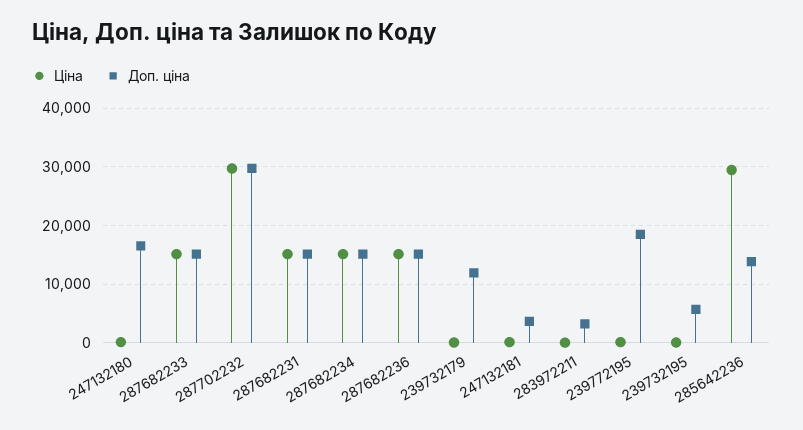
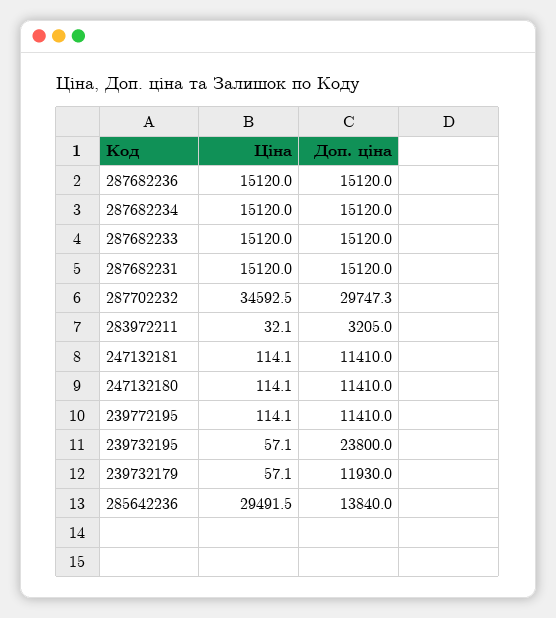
Доп. ціна, 247132180: 16000 -> 11410
Ціна, 287702232: 30000 -> 34592.5
Доп. ціна, 247132181: 4000 -> 11410
Доп. ціна, 239772195: 18000 -> 11410
Доп. ціна, 239732195: 6000 -> 23800

